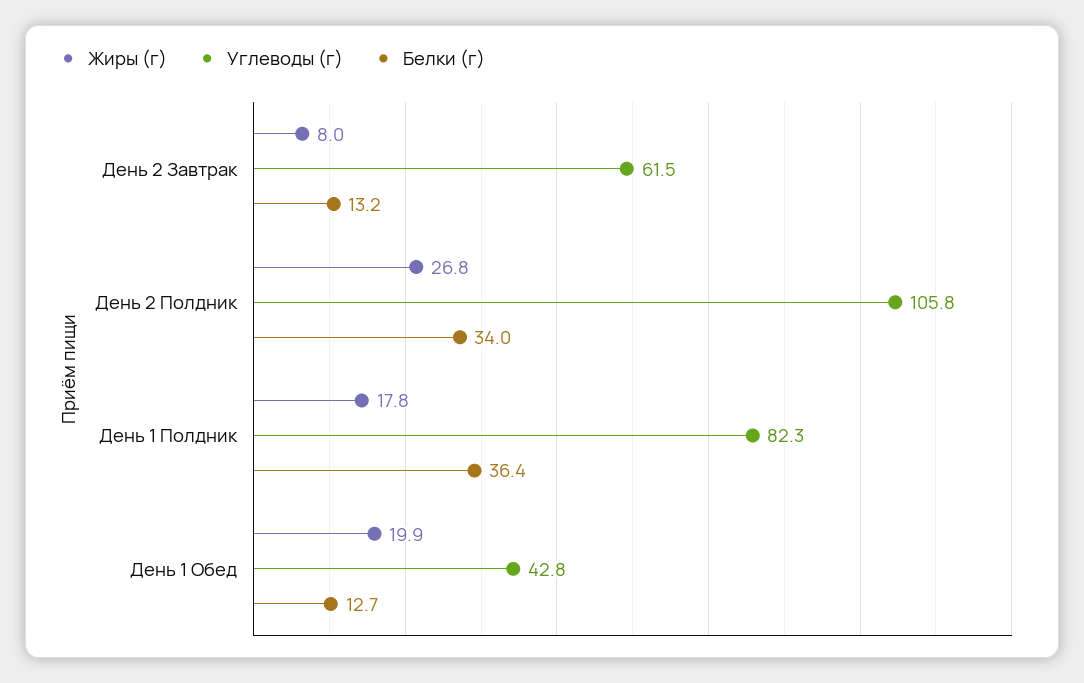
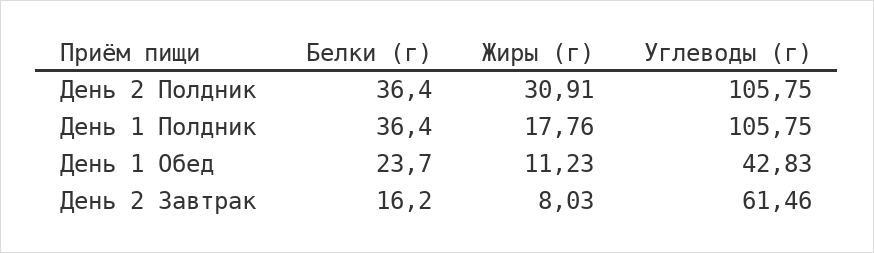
Белки (г), День 2 Завтрак: 13.2 -> 16.2
Жиры (г), День 2 Полдник: 26.8 -> 30.91
Белки (г), День 2 Полдник: 34 -> 36.4
Углеводы (г), День 1 Полдник: 82.3 -> 105.75
Жиры (г), День 1 Обед: 19.9 -> 11.23
Белки (г), День 1 Обед: 12.7 -> 23.7

